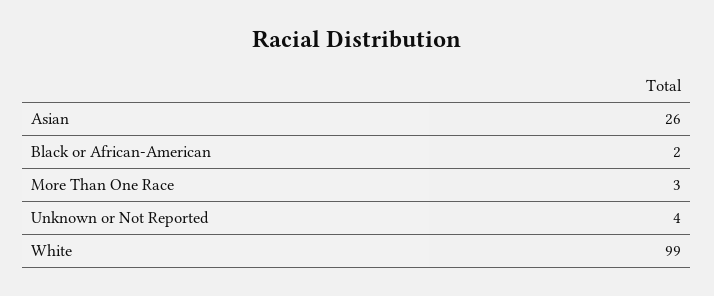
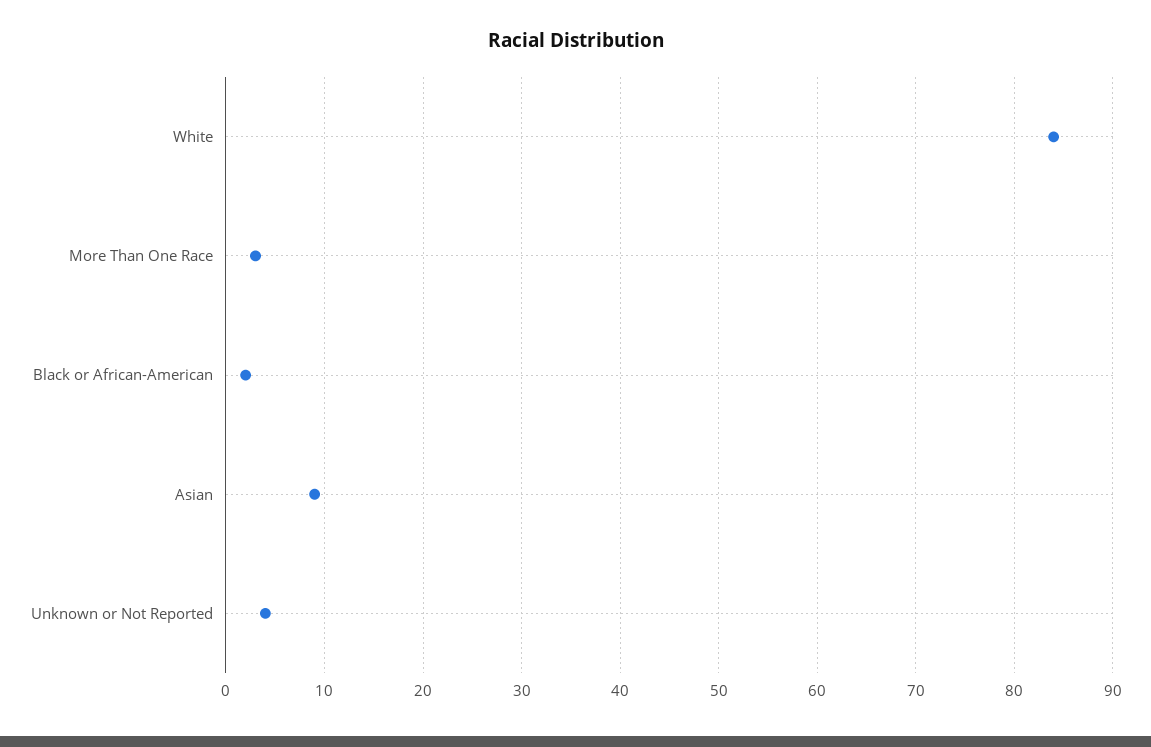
Asian: 26 -> 9
White: 99 -> 84

